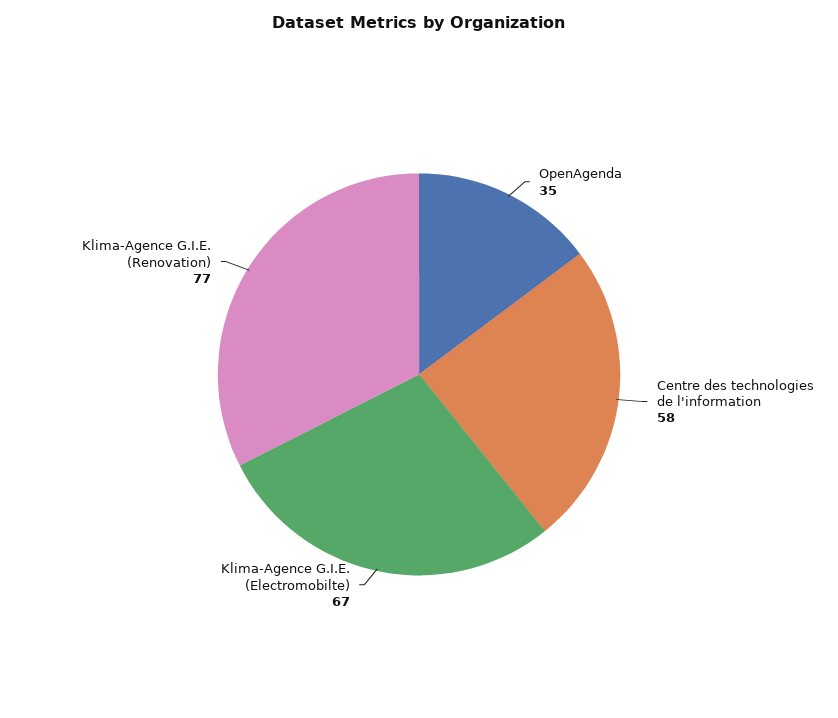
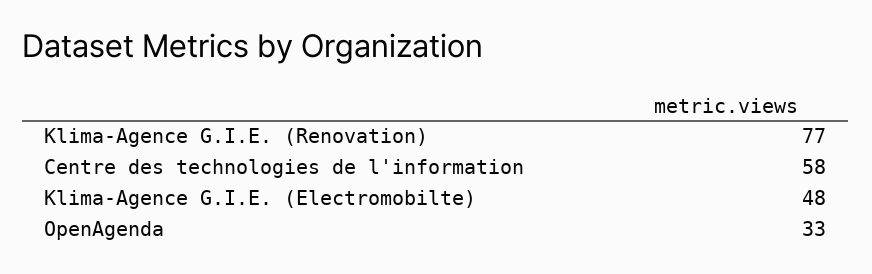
OpenAgenda: 35 -> 33
Klima-Agence G.I.E. (Electromobilte): 67 -> 48

